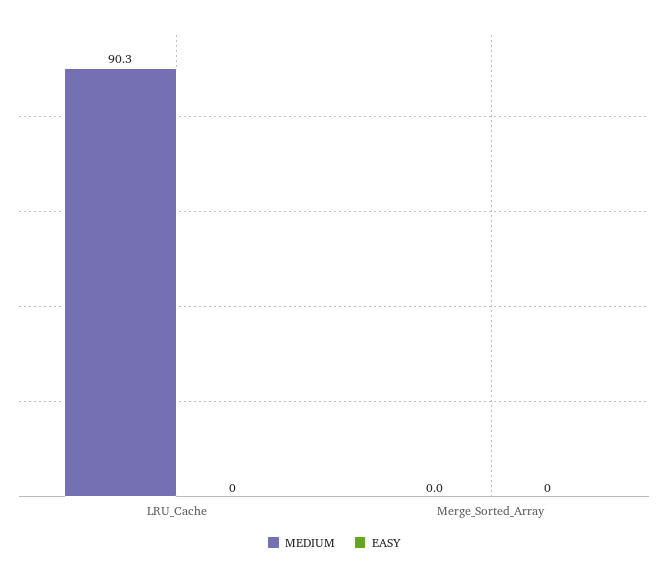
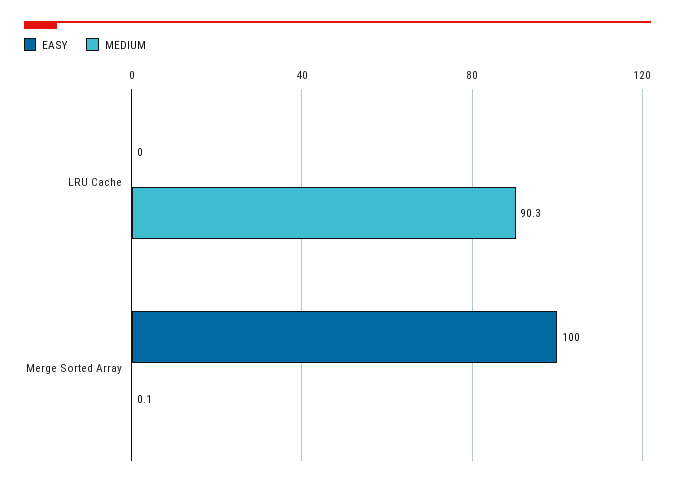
MEDIUM, Merge_Sorted_Array: 0 -> 0.1
EASY, Merge_Sorted_Array: 0 -> 100

